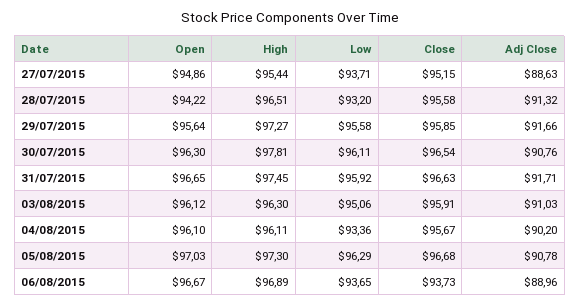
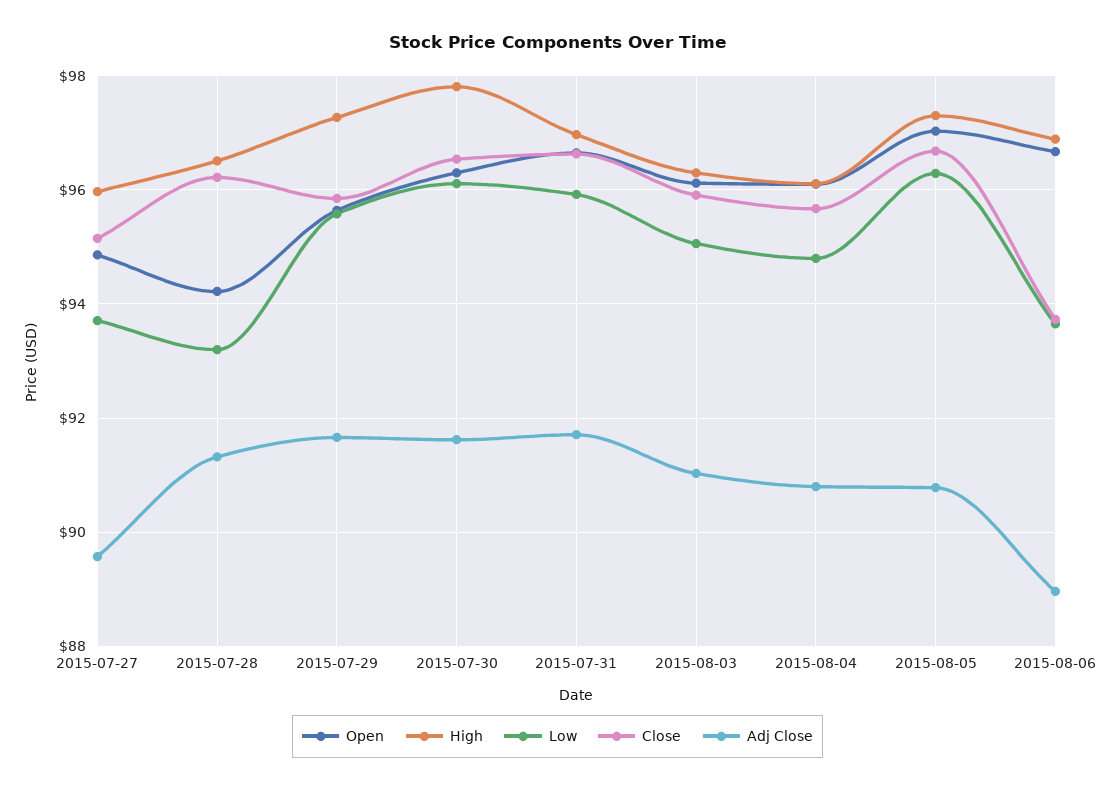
High, 27/07/2015: 95.44 -> 96
Adj Close, 27/07/2015: 88.63 -> 89.6
Close, 28/07/2015: 95.58 -> 96.2
Adj Close, 30/07/2015: 90.76 -> 91.6
High, 31/07/2015: 97.45 -> 97
Low, 04/08/2015: 93.36 -> 94.8
Adj Close, 04/08/2015: 90.2 -> 90.8

